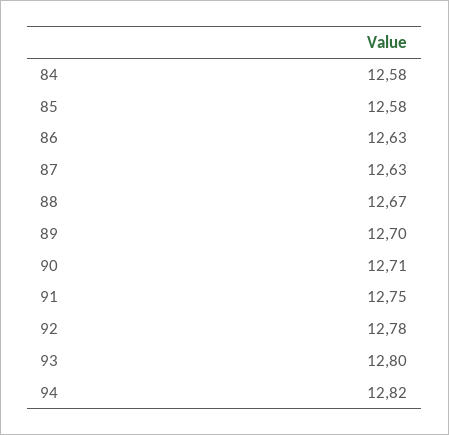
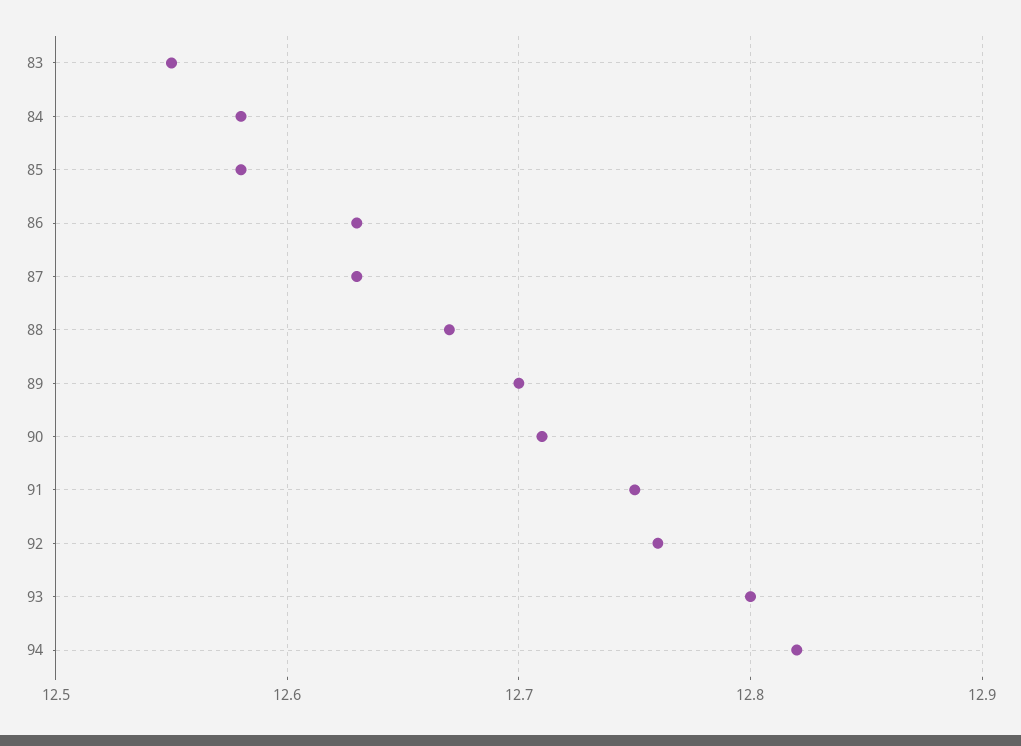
92: 12.78 -> 12.76
83: none -> 12.55

